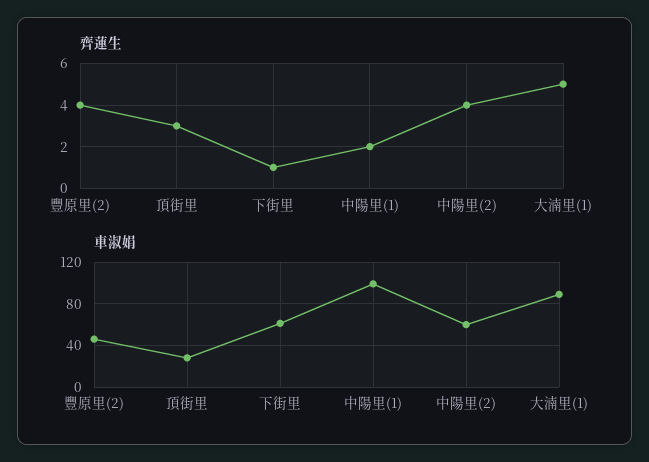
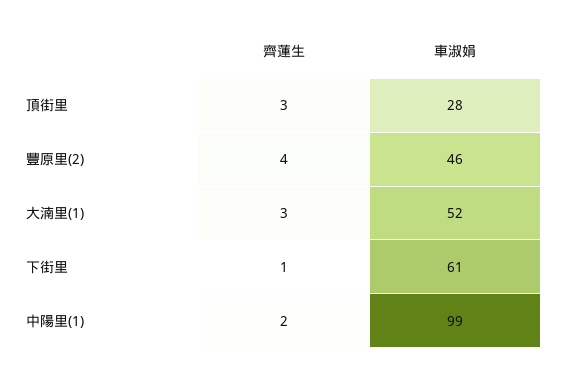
齊蓮生, 中陽里(2): 4 -> none
齊蓮生, 大湳里(1): 5 -> 3
車淑娟, 中陽里(2): 60 -> none
車淑娟, 大湳里(1): 90 -> 52

